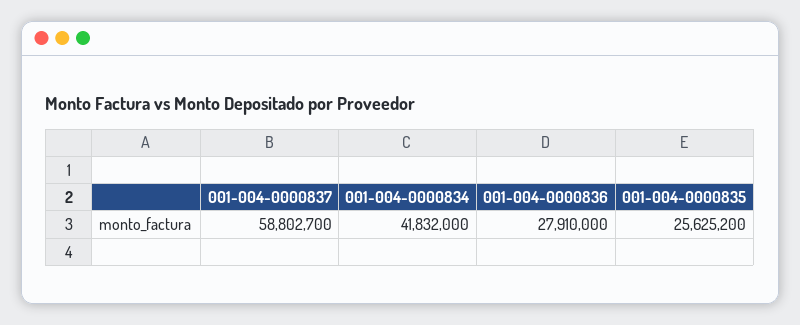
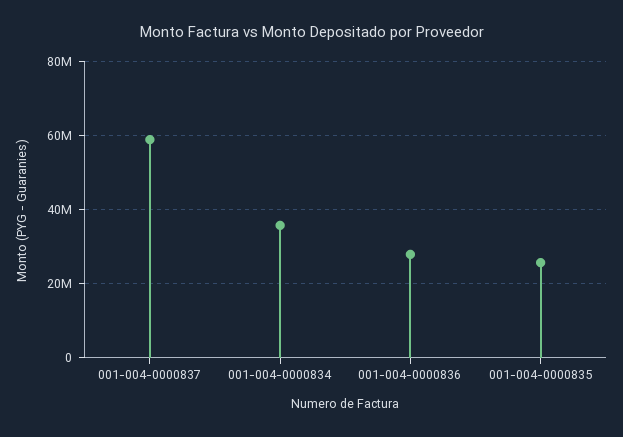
001-004-0000834: 41832000 -> 36000000

